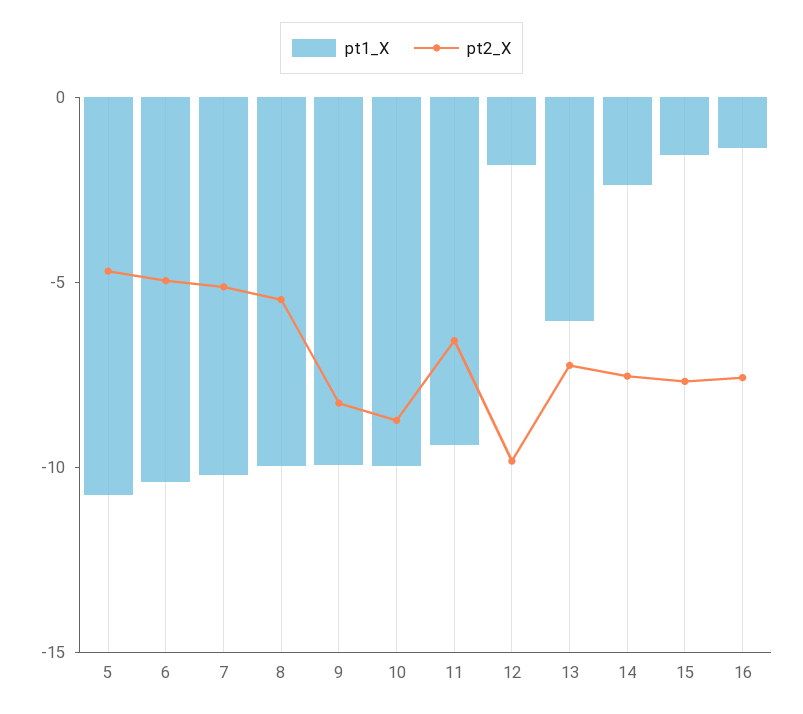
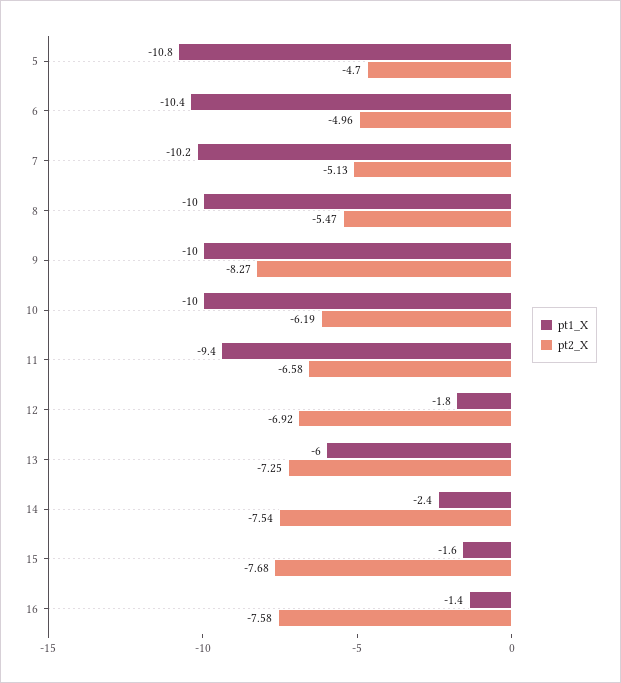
pt2_X, 10: -9 -> -6.19
pt2_X, 12: -10 -> -6.92

